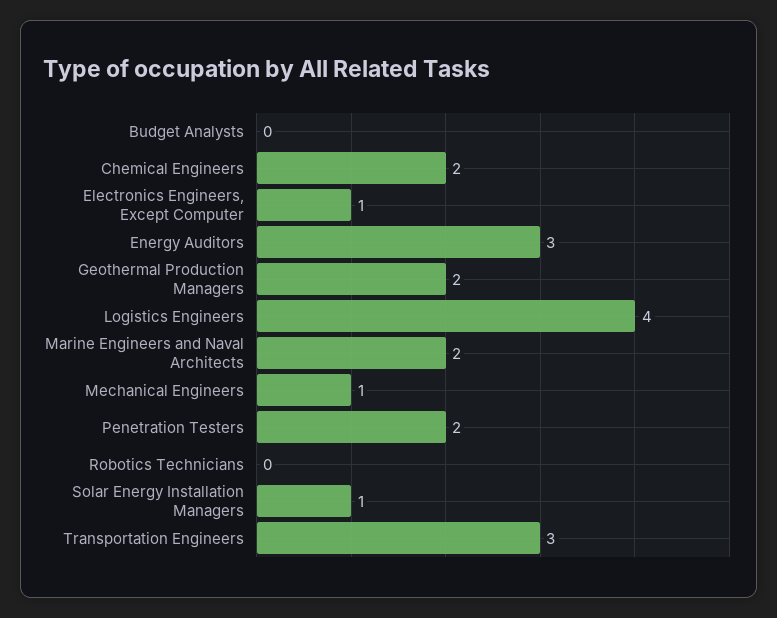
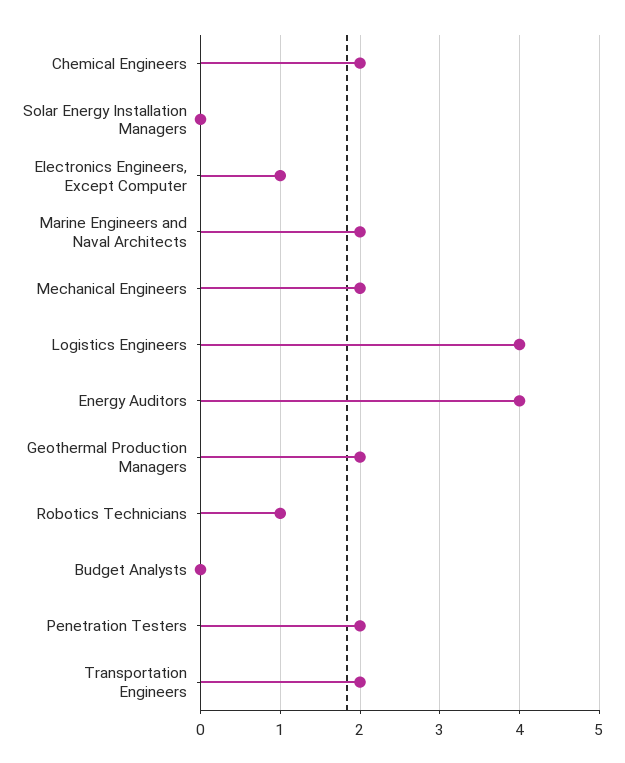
Energy Auditors: 3 -> 4
Mechanical Engineers: 1 -> 2
Robotics Technicians: 0 -> 1
Solar Energy Installation Managers: 1 -> 0
Transportation Engineers: 3 -> 2

